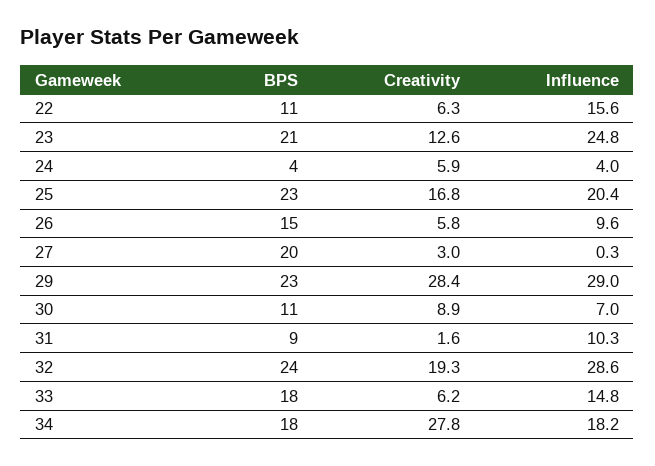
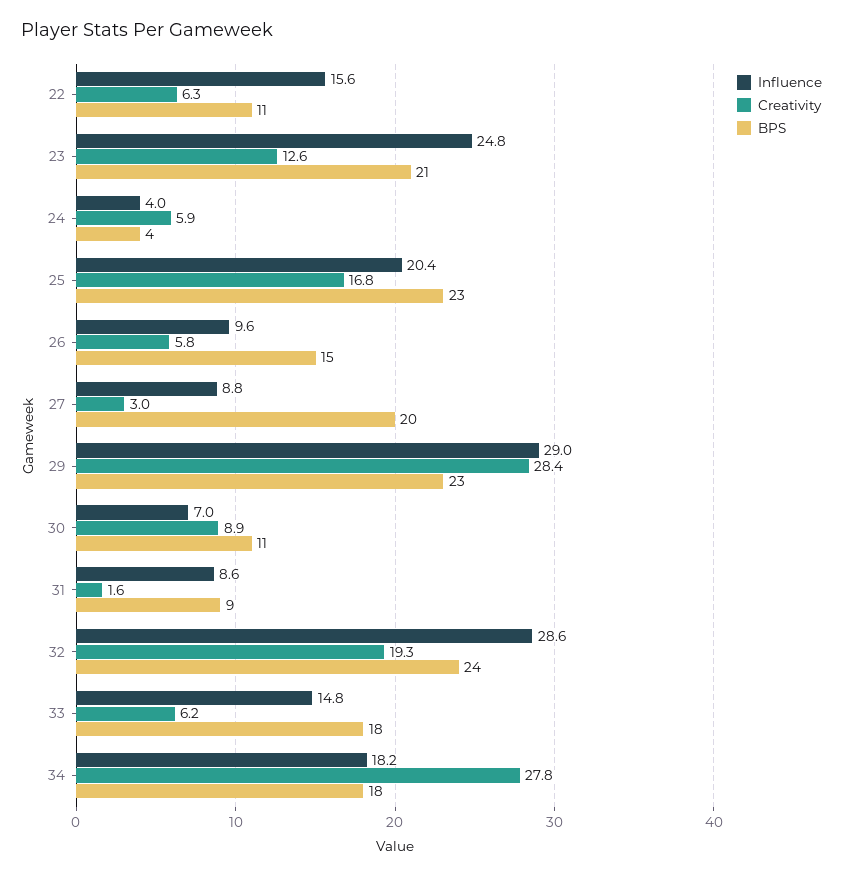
Influence, 27: 0.3 -> 8.8
Influence, 31: 10.3 -> 8.6

